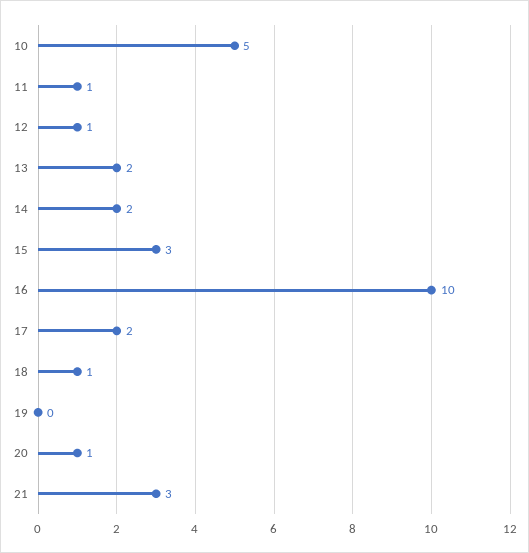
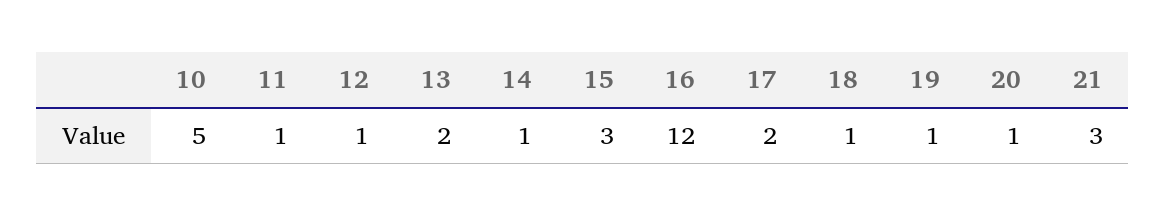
14: 2 -> 1
16: 10 -> 12
19: 0 -> 1

